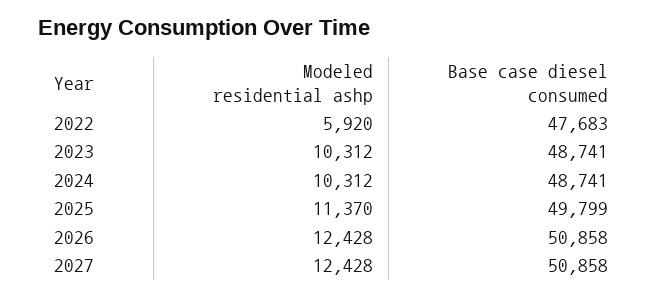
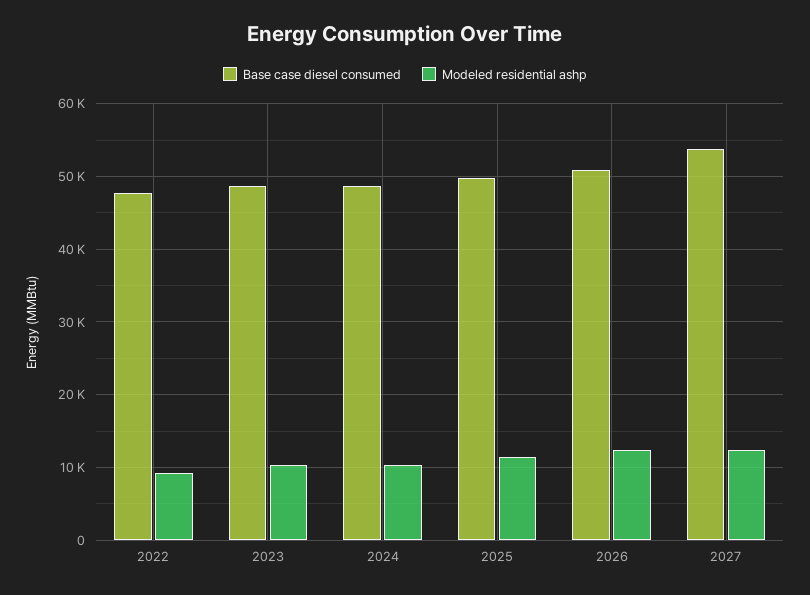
Modeled residential ashp, 2022: 5920 -> 9000
Base case diesel consumed, 2027: 50858 -> 54000

